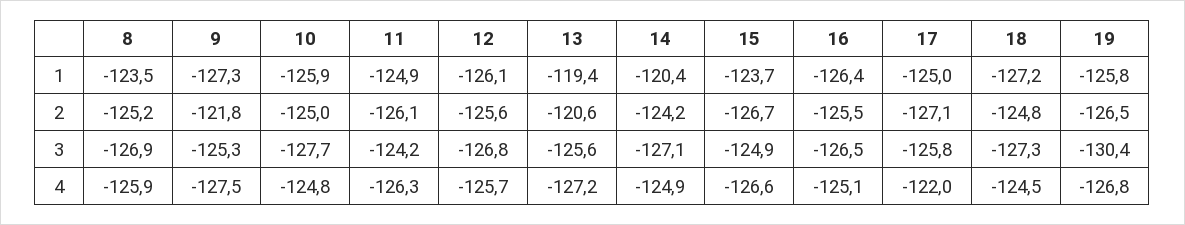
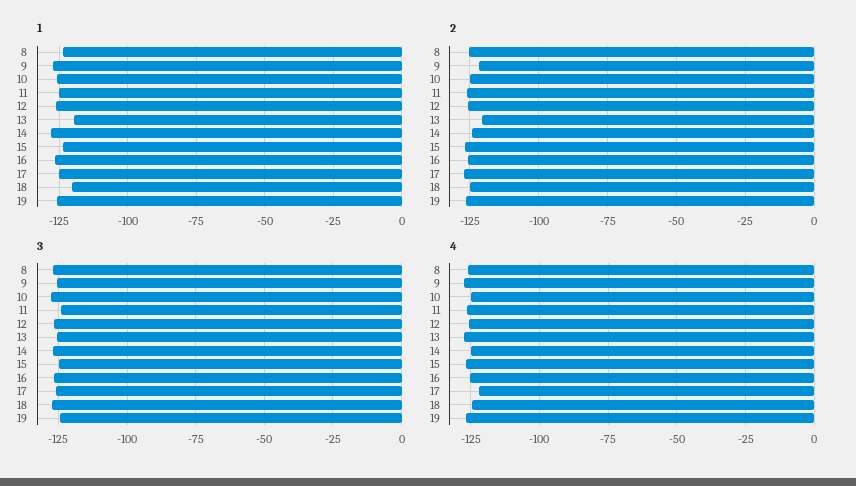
1, 14: -120.4 -> -127.5
1, 18: -127.2 -> -120
3, 19: -130.4 -> -125

